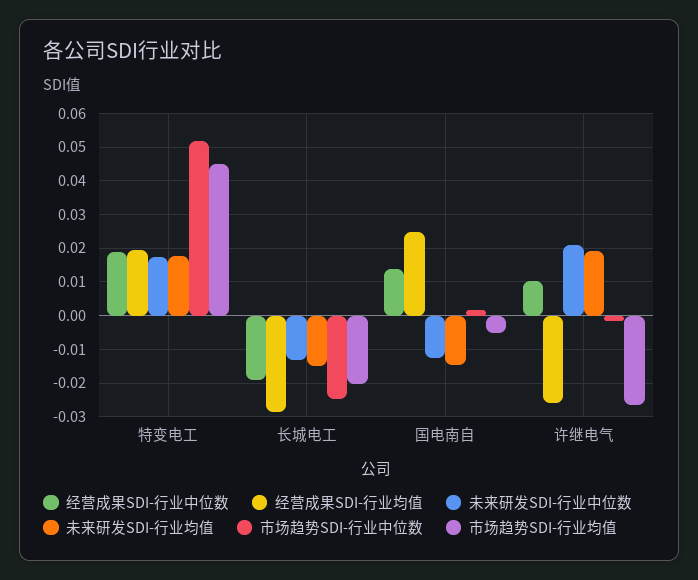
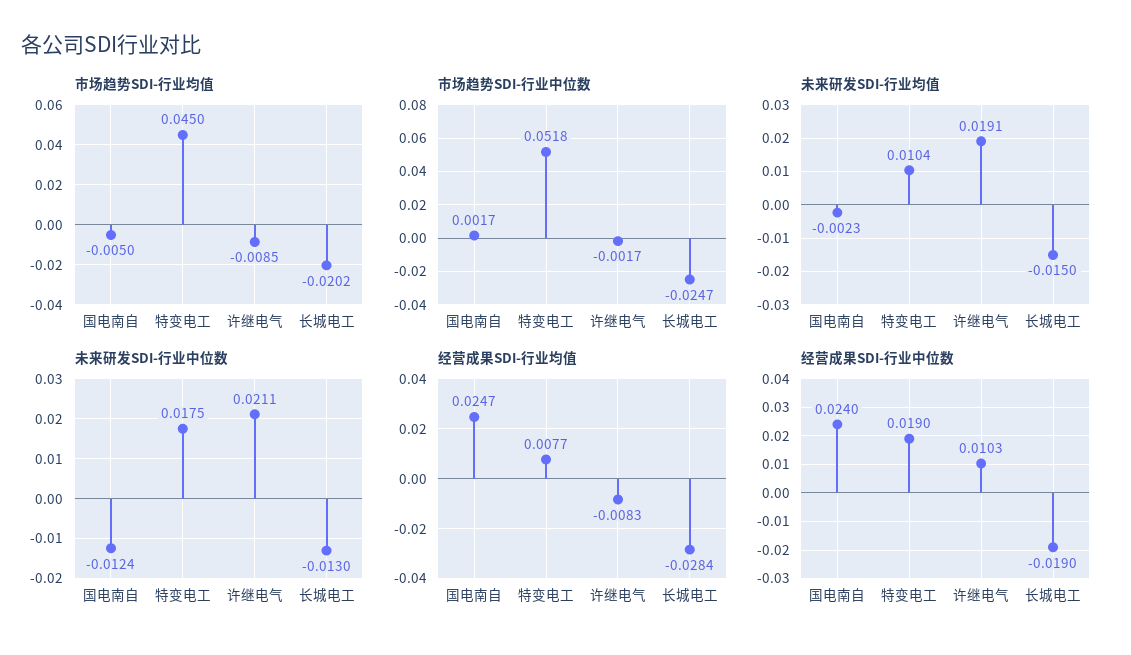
经营成果SDI-行业均值, 特变电工: 0.02 -> 0.0077
未来研发SDI-行业均值, 特变电工: 0.018 -> 0.0104
经营成果SDI-行业中位数, 国电南自: 0.014 -> 0.024
未来研发SDI-行业均值, 国电南自: -0.014 -> -0.0023
经营成果SDI-行业均值, 许继电气: -0.026 -> -0.0083
市场趋势SDI-行业均值, 许继电气: -0.026 -> -0.0085

